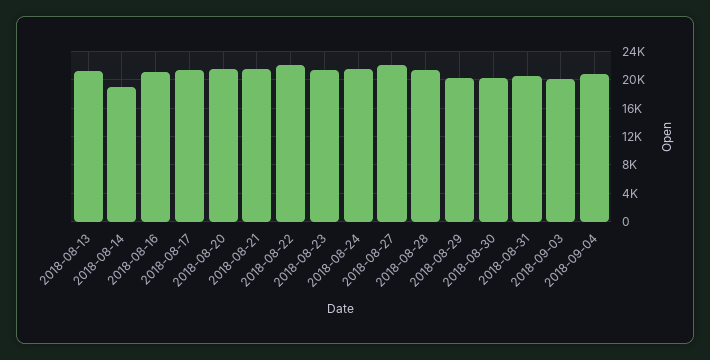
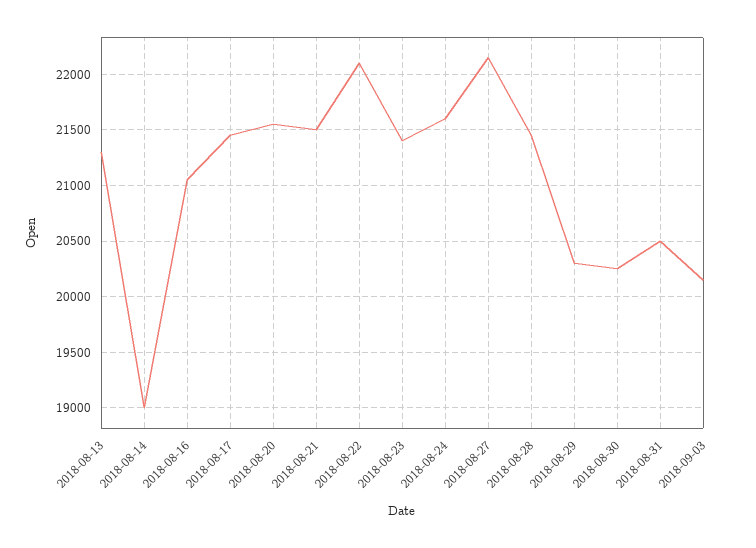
2018-09-04: 21000 -> none

